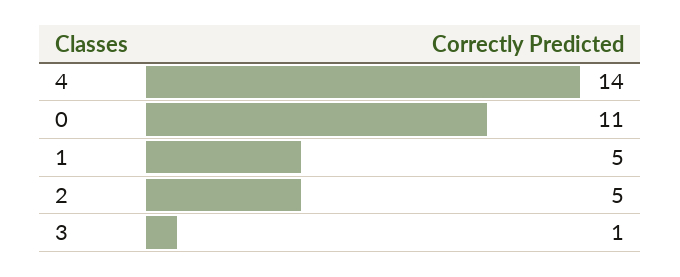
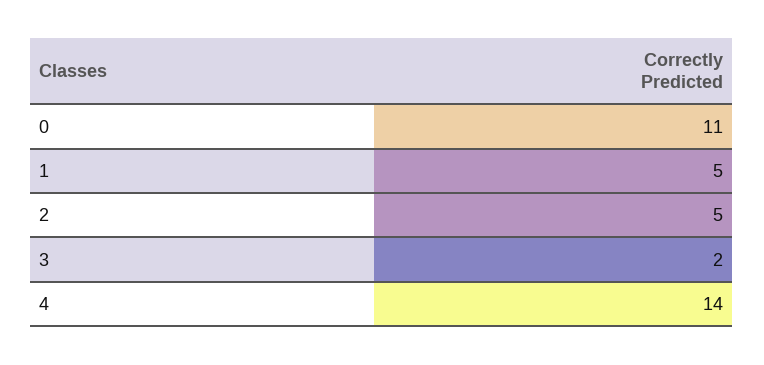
3: 1 -> 2

